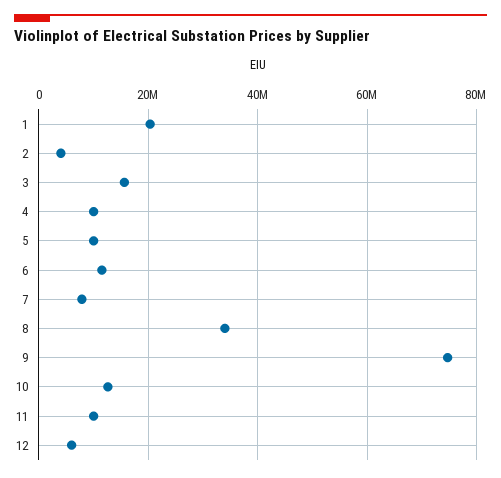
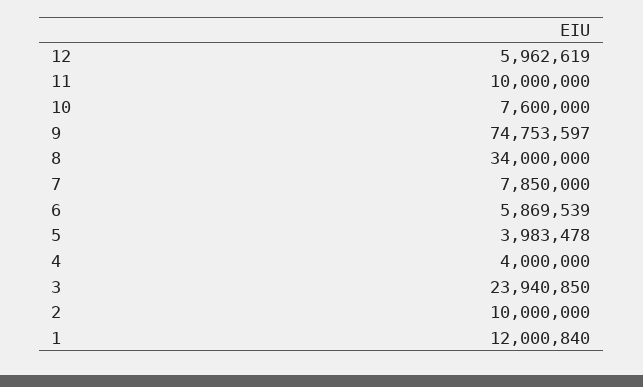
1: 20000000 -> 12000840
2: 4000000 -> 10000000
3: 16000000 -> 23940850
4: 10000000 -> 4000000
5: 10000000 -> 3983478
6: 12000000 -> 5869539
10: 12000000 -> 7600000

